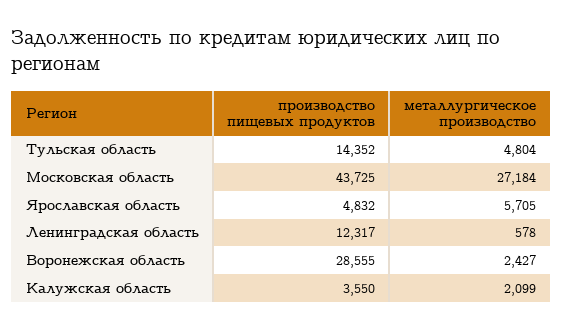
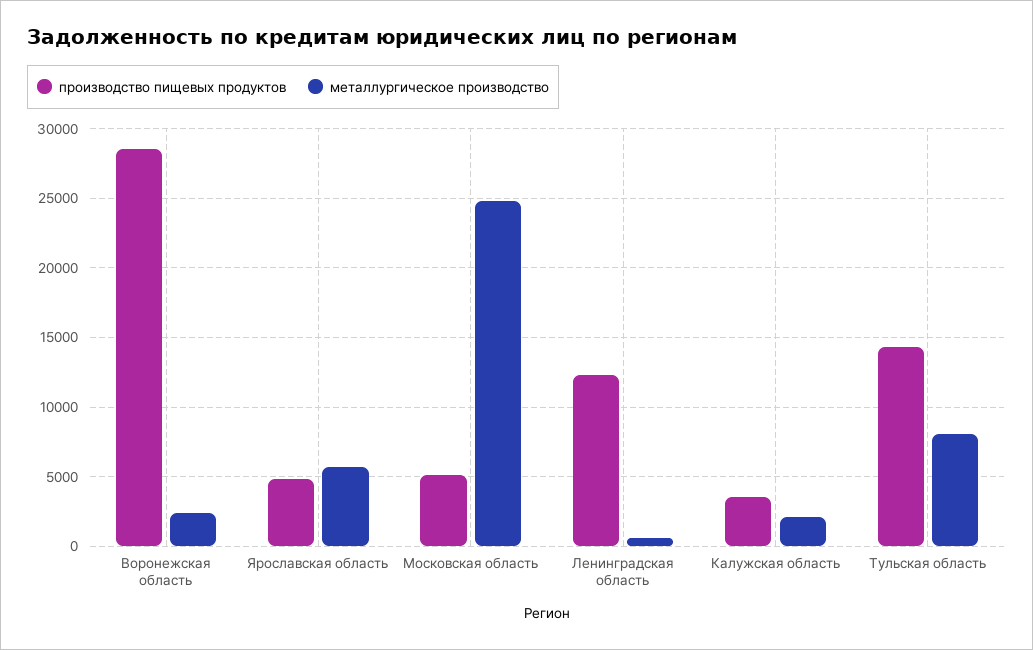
металлургическое производство, Тульская область: 4804 -> 8000
производство пищевых продуктов, Московская область: 43725 -> 5000
металлургическое производство, Московская область: 27184 -> 25000

